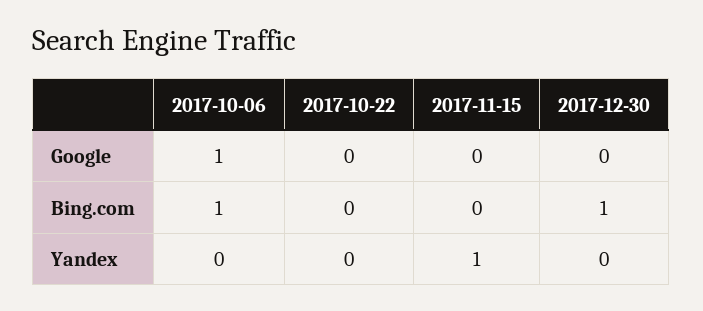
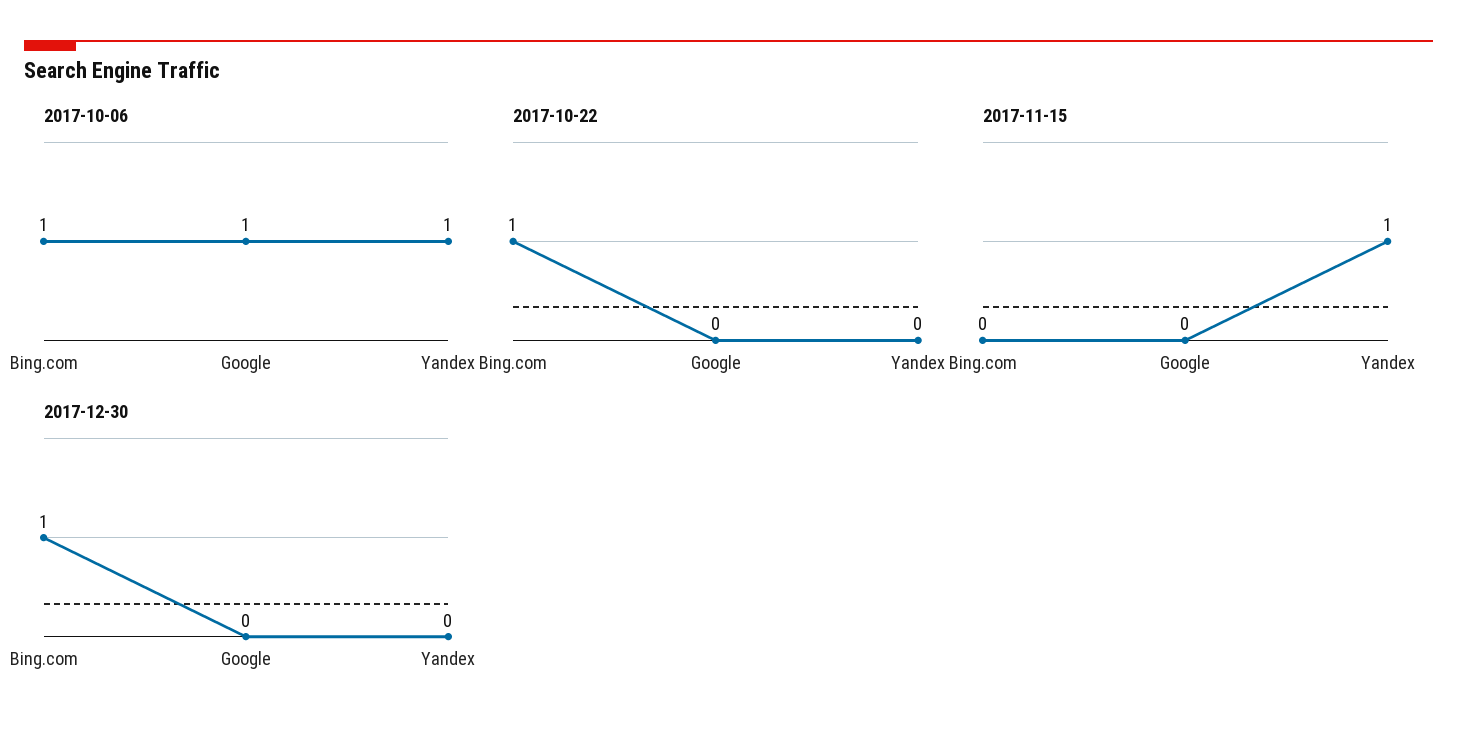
2017-10-22, Bing.com: 0 -> 1
2017-10-06, Yandex: 0 -> 1

